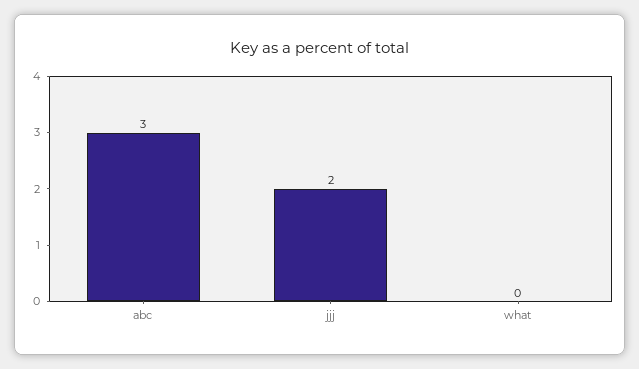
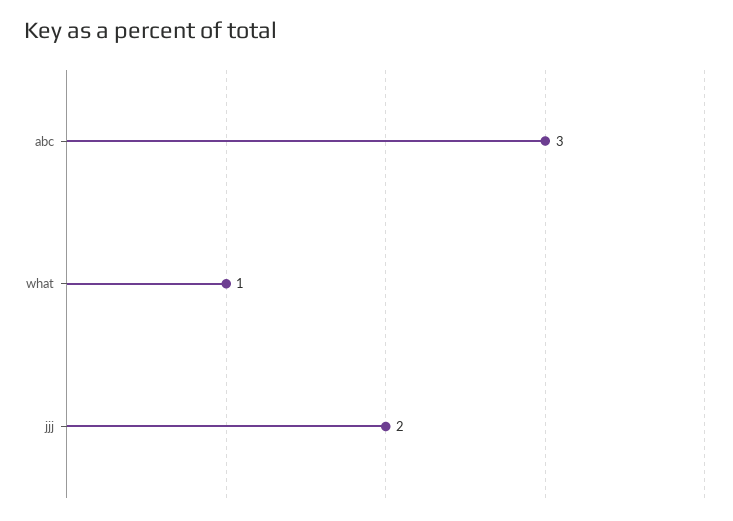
what: 0 -> 1

